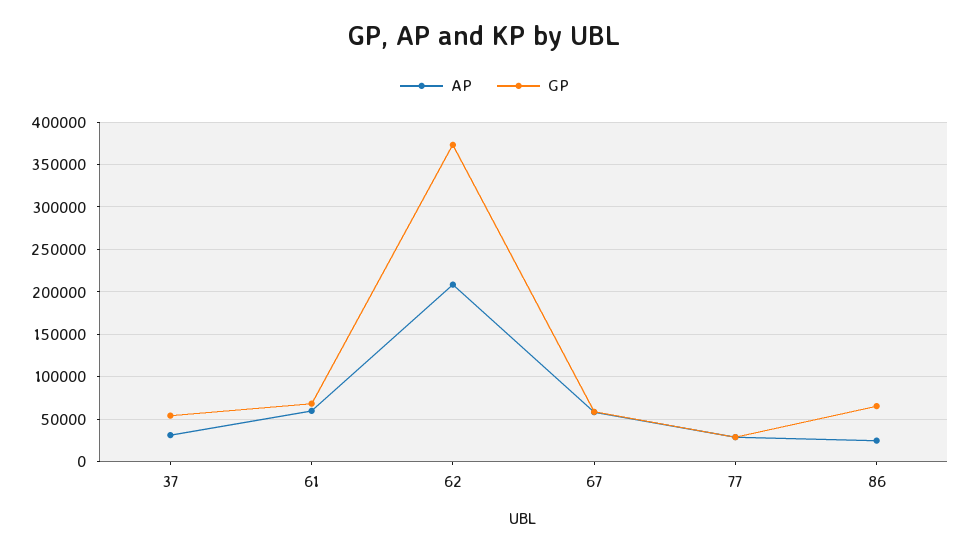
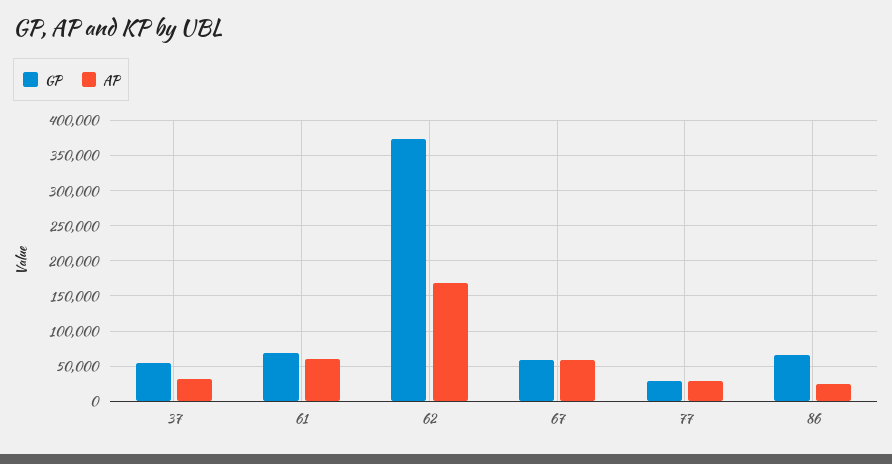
AP, 62: 210000 -> 170000

